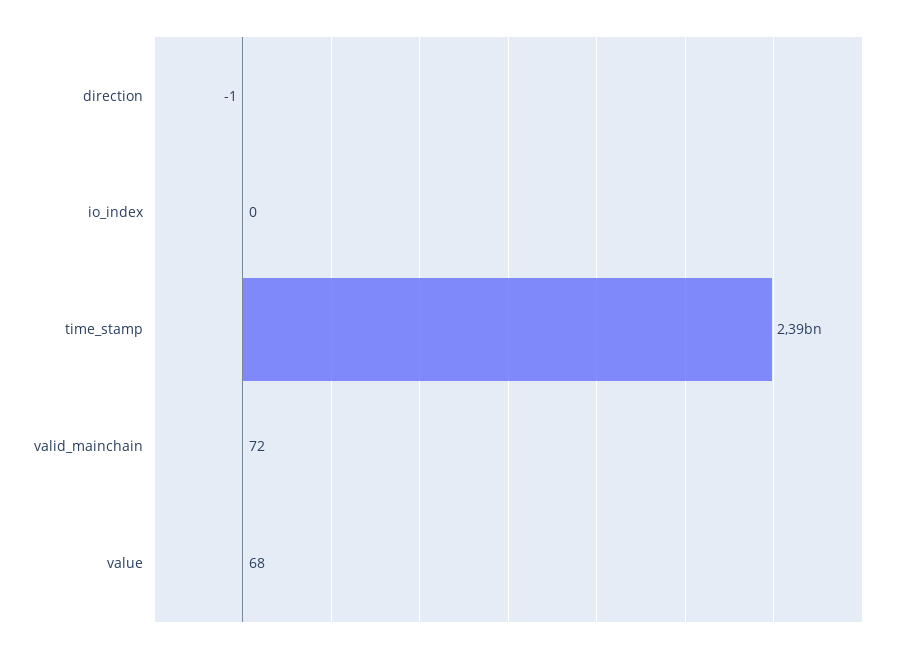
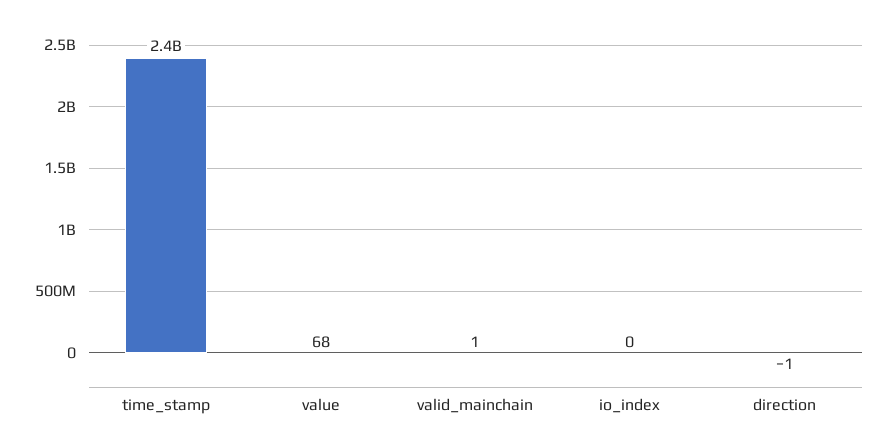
valid_mainchain: 72 -> 1

